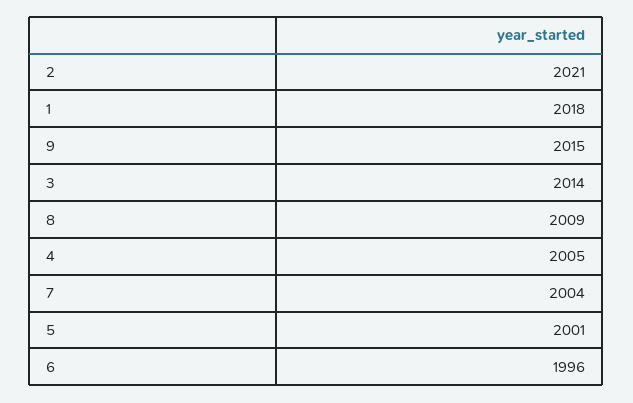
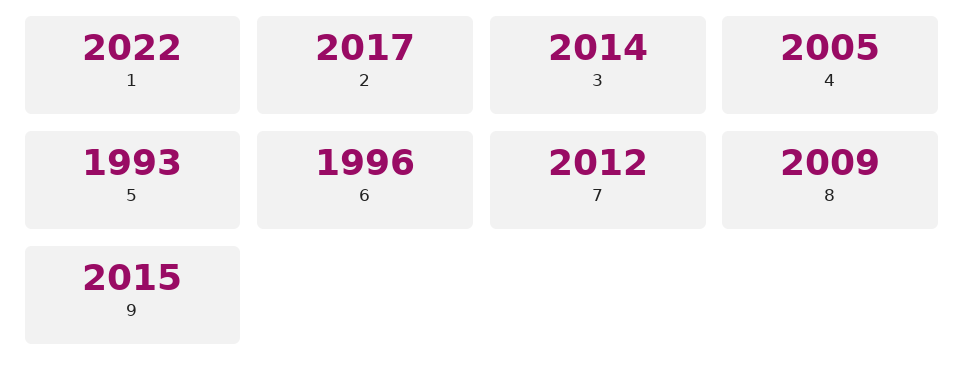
2: 2021 -> 2017
1: 2018 -> 2022
7: 2004 -> 2012
5: 2001 -> 1993

